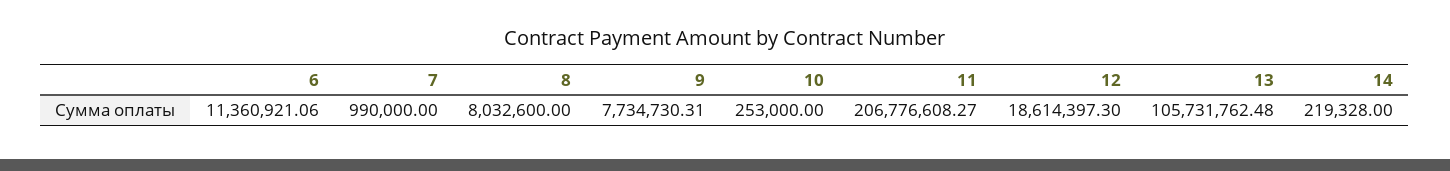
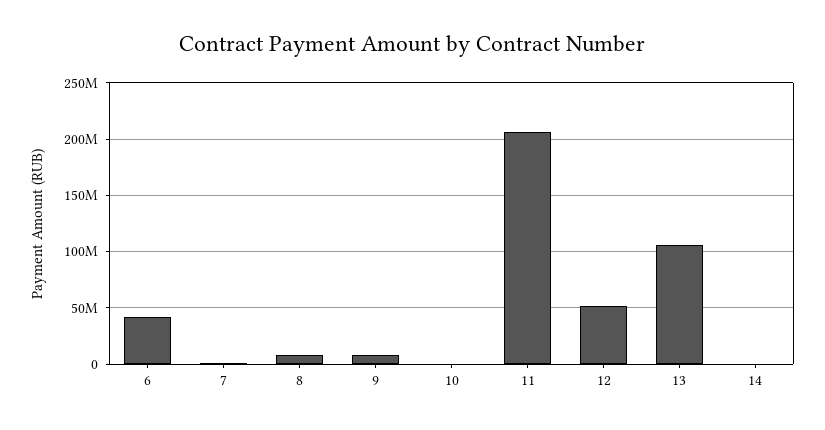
6: 11360921.06 -> 40000000
12: 18614397.3 -> 50000000

